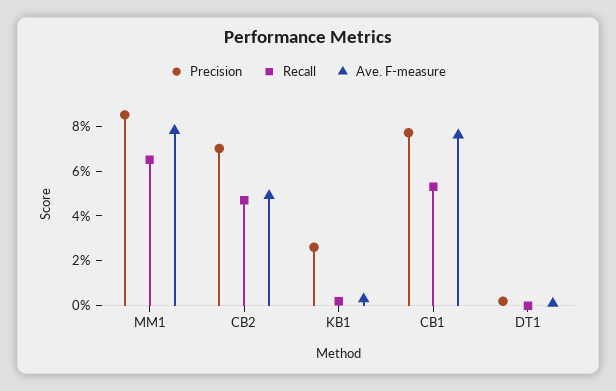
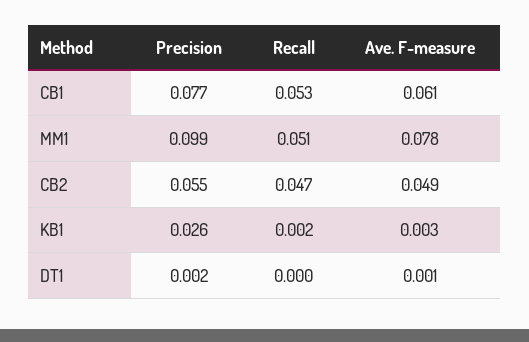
Precision, MM1: 0.085 -> 0.099
Recall, MM1: 0.065 -> 0.051
Precision, CB2: 0.07 -> 0.055
Ave. F-measure, CB1: 0.075 -> 0.061

